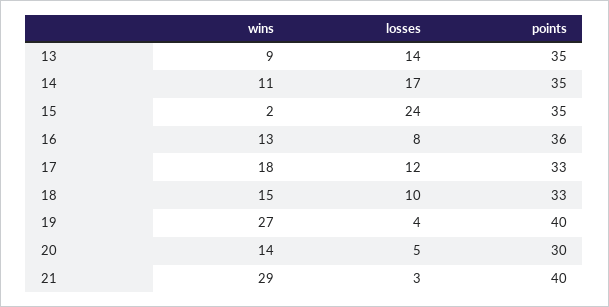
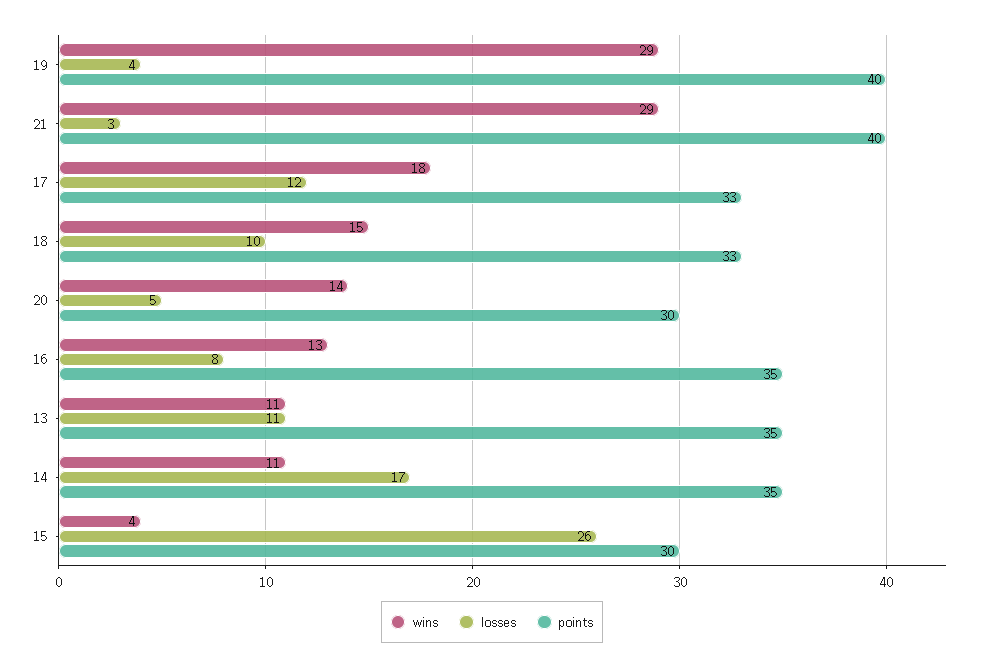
wins, 13: 9 -> 11
losses, 13: 14 -> 11
wins, 15: 2 -> 4
losses, 15: 24 -> 26
points, 15: 35 -> 30
points, 16: 36 -> 35
wins, 19: 27 -> 29

